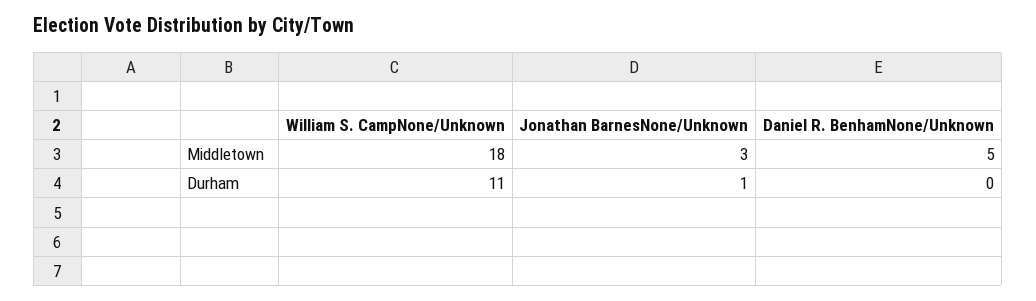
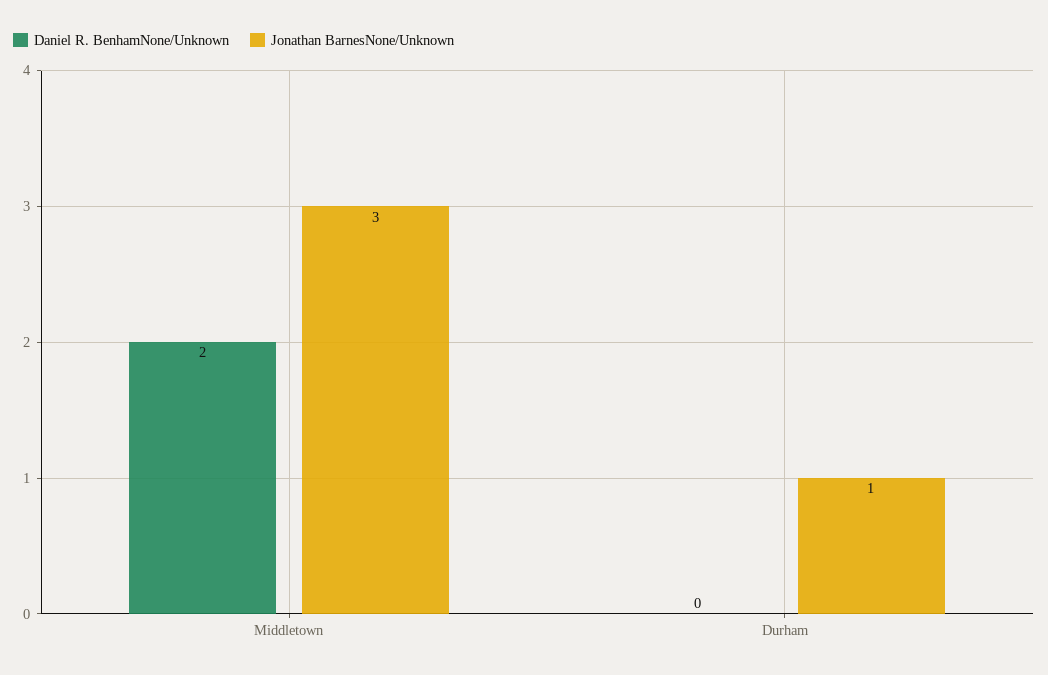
William S. CampNone/Unknown, Middletown: 18 -> none
Daniel R. BenhamNone/Unknown, Middletown: 5 -> 2
William S. CampNone/Unknown, Durham: 11 -> none

